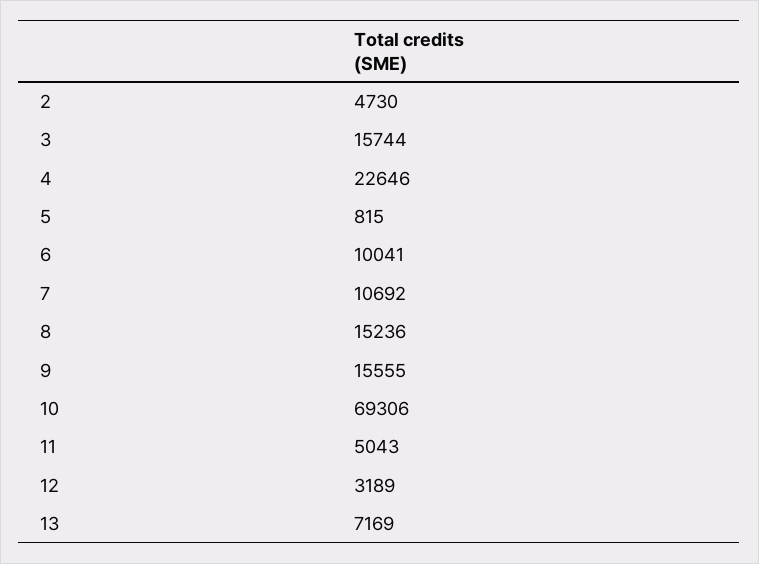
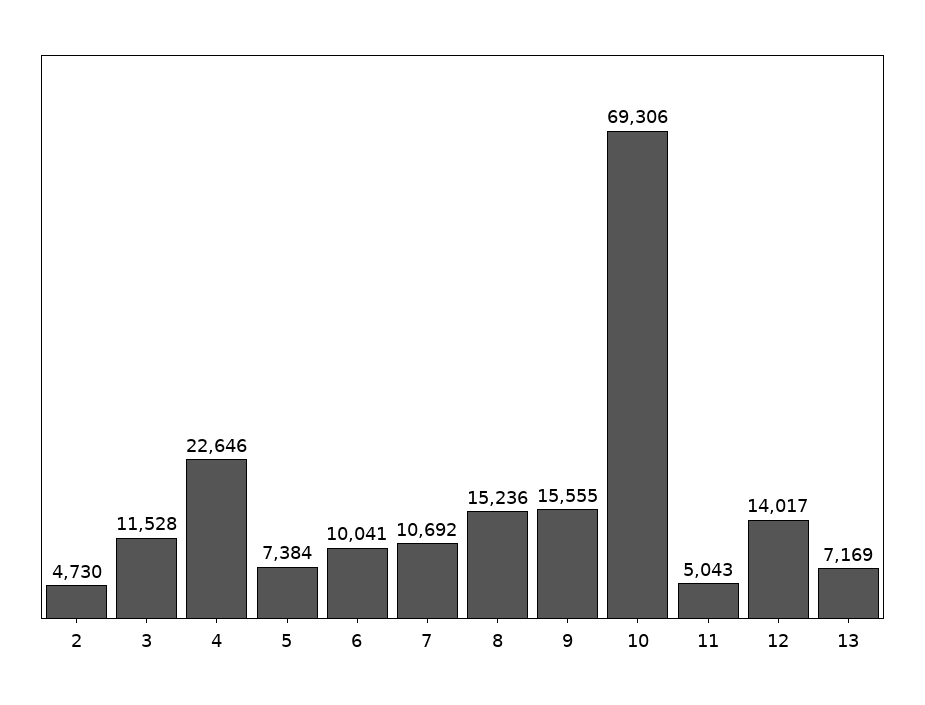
3: 15744 -> 11528
5: 815 -> 7384
12: 3189 -> 14017

